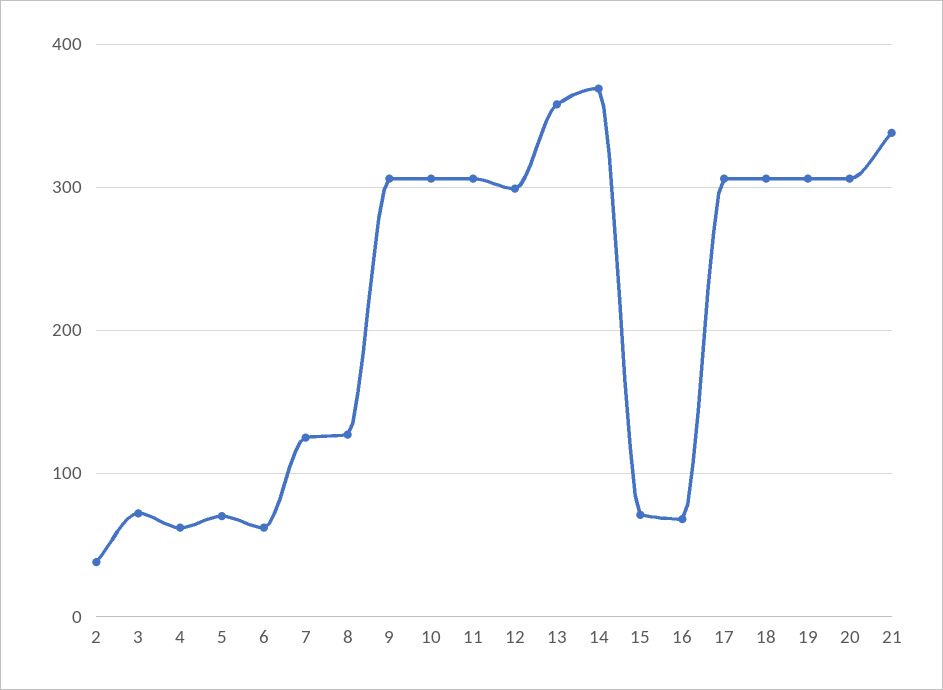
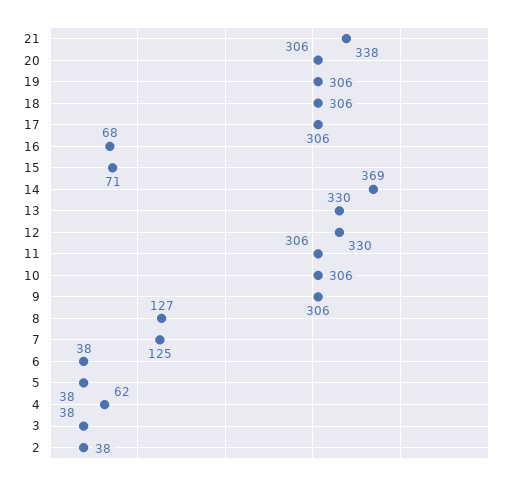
3: 70 -> 38
5: 70 -> 38
6: 60 -> 38
12: 300 -> 330
13: 360 -> 330

